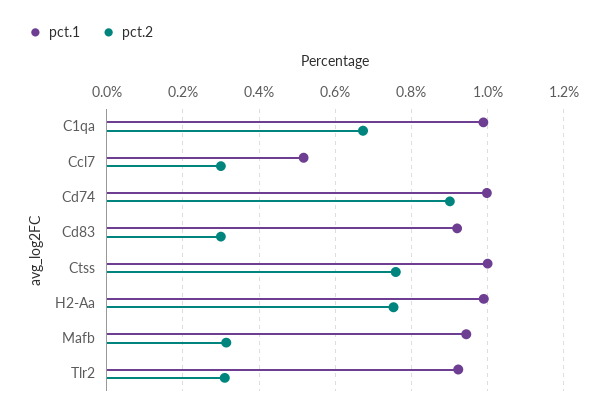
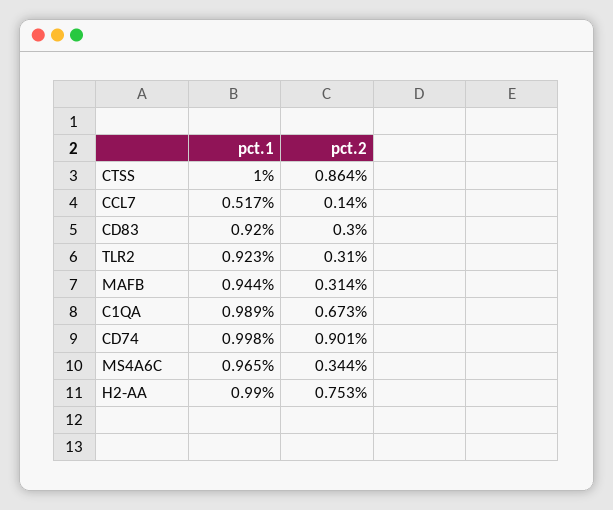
pct.2, Ccl7: 0.3 -> 0.14
pct.2, Ctss: 0.76 -> 0.864
pct.1, MS4A6C: none -> 0.965
pct.2, MS4A6C: none -> 0.344

